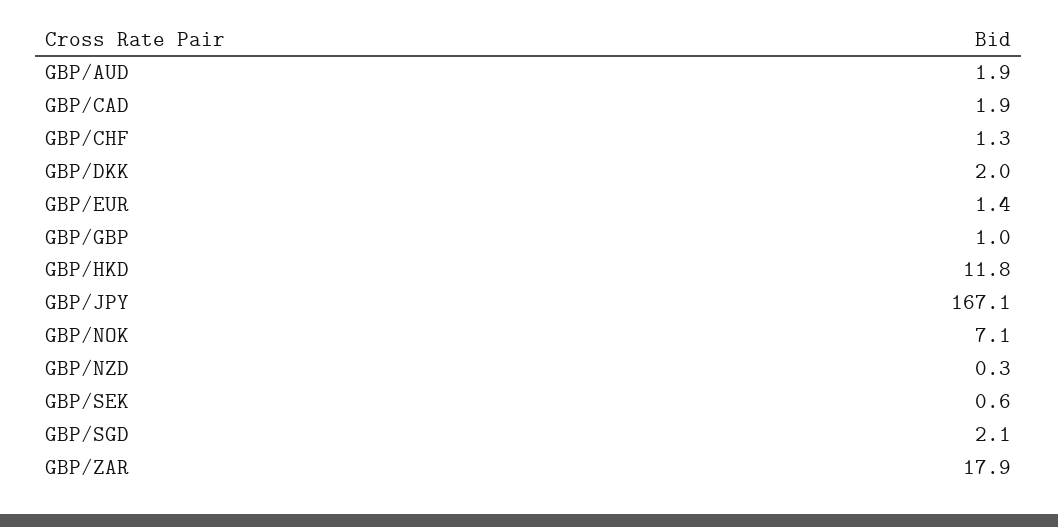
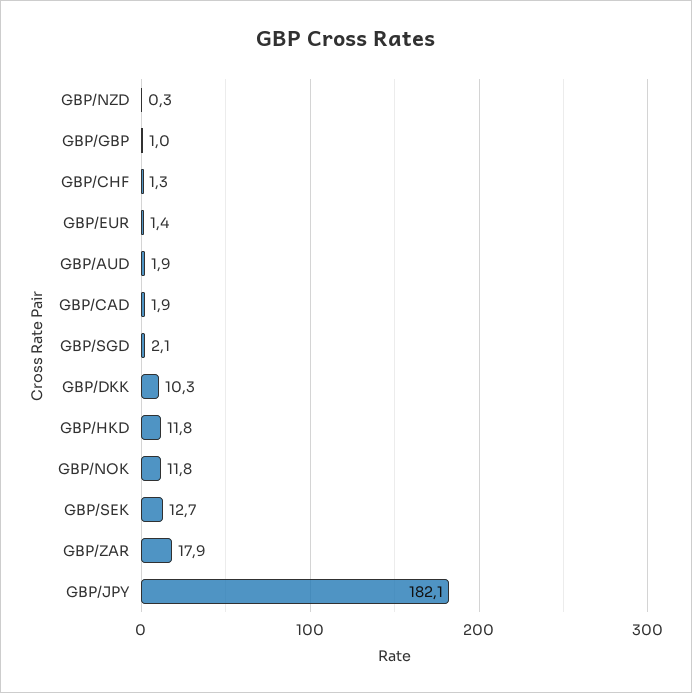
GBP/DKK: 2 -> 10.3
GBP/JPY: 167.1 -> 182.1
GBP/NOK: 7.1 -> 11.8
GBP/SEK: 0.6 -> 12.7

